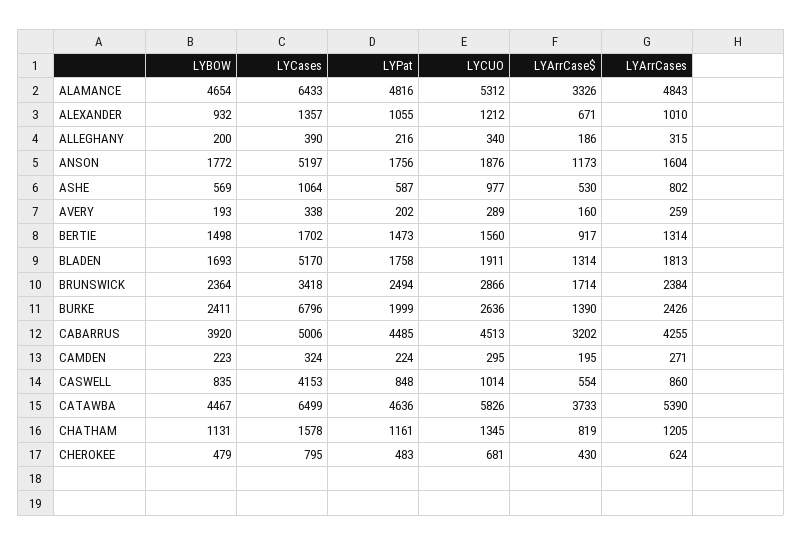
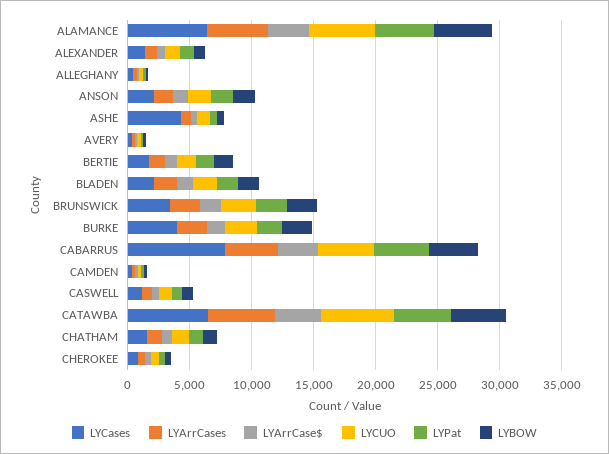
LYCases, ANSON: 5197 -> 2000
LYCases, ASHE: 1064 -> 4000
LYCases, BLADEN: 5170 -> 2000
LYCases, BURKE: 6796 -> 4000
LYCases, CABARRUS: 5006 -> 8000
LYCases, CASWELL: 4153 -> 1000

